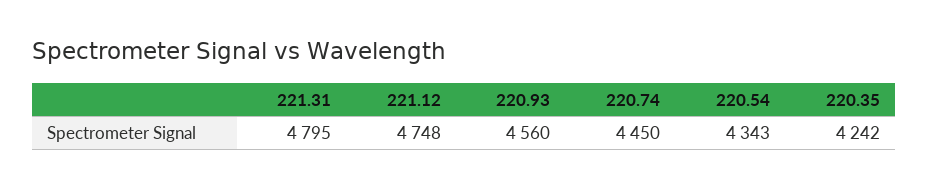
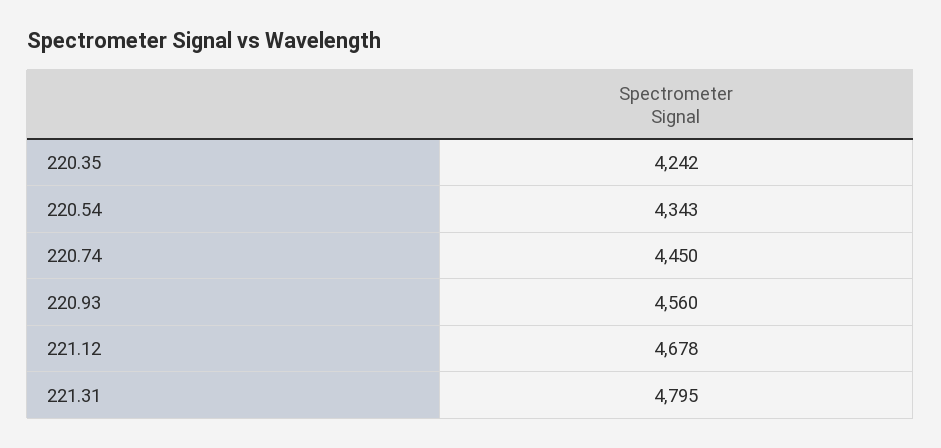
221.12: 4748 -> 4678

